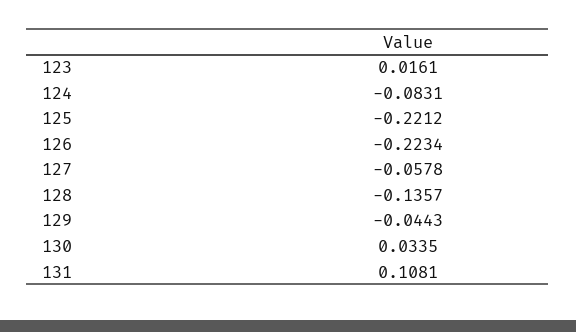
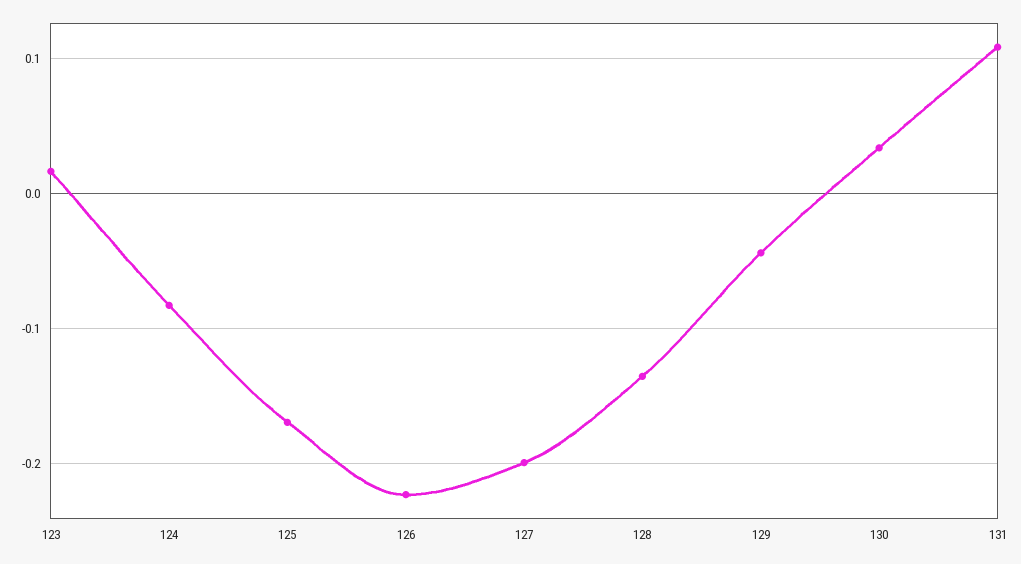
125: -0.2212 -> -0.17
127: -0.0578 -> -0.2

